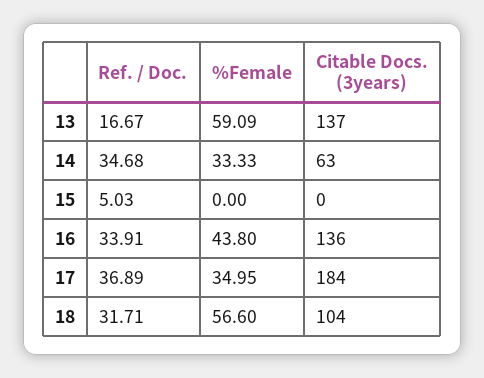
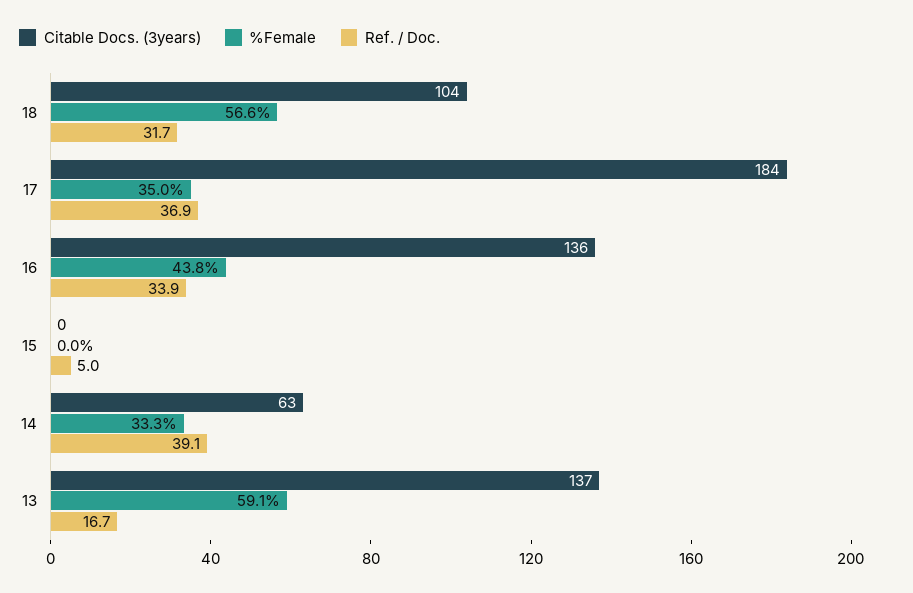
Ref. / Doc., 14: 34.68 -> 39.1

